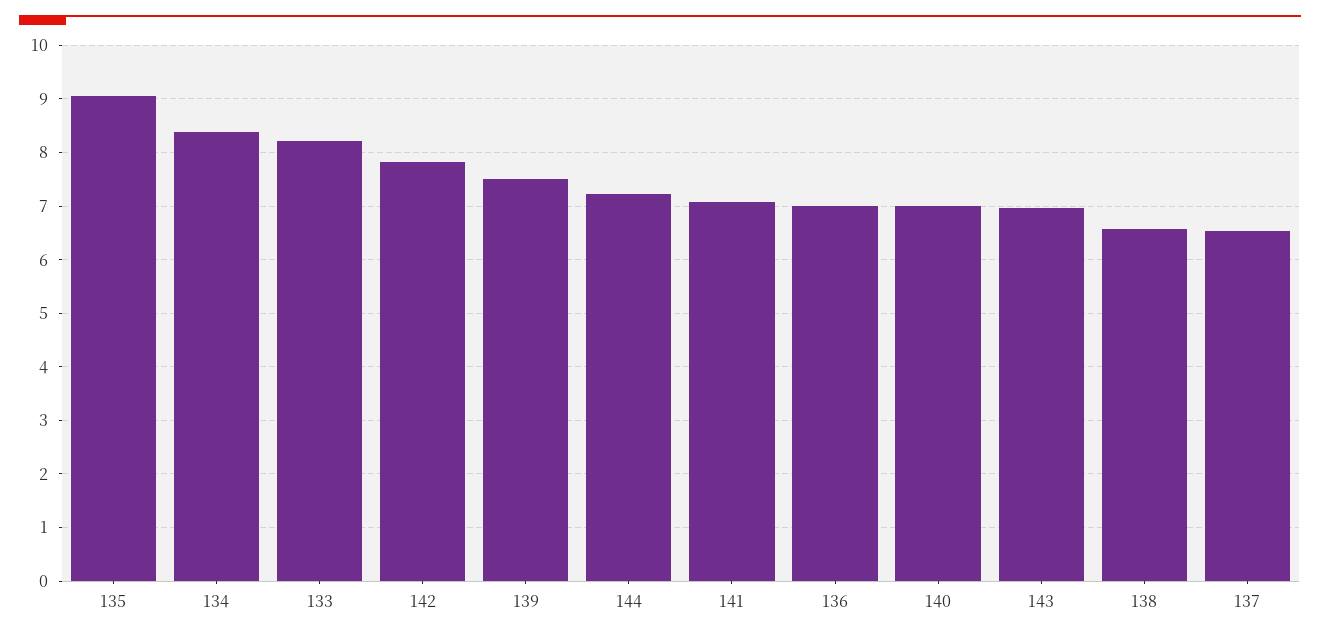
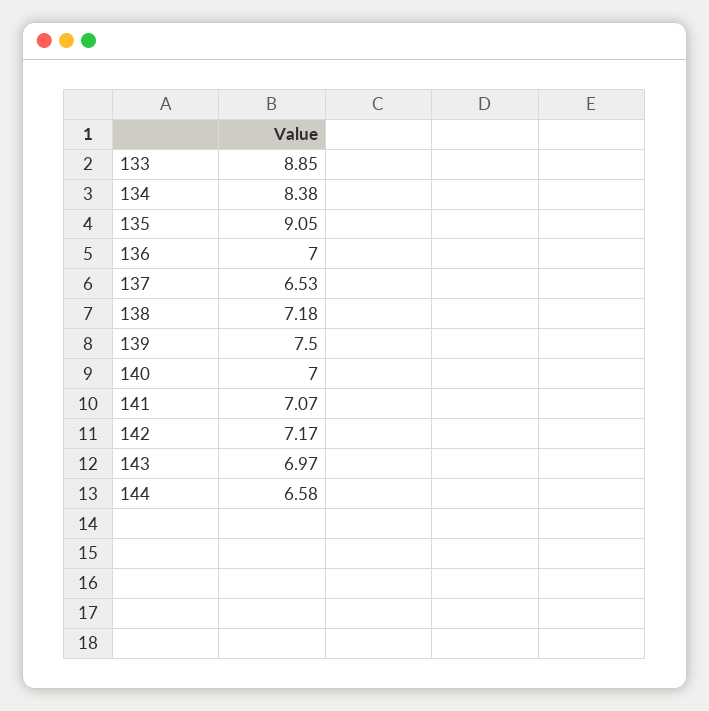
133: 8.2 -> 8.85
142: 7.8 -> 7.17
144: 7.2 -> 6.58
138: 6.6 -> 7.18

